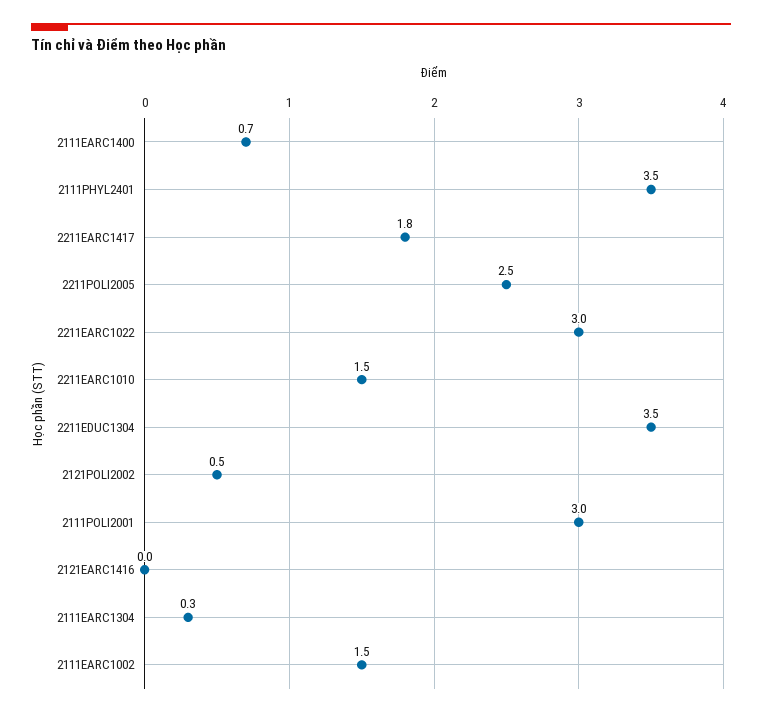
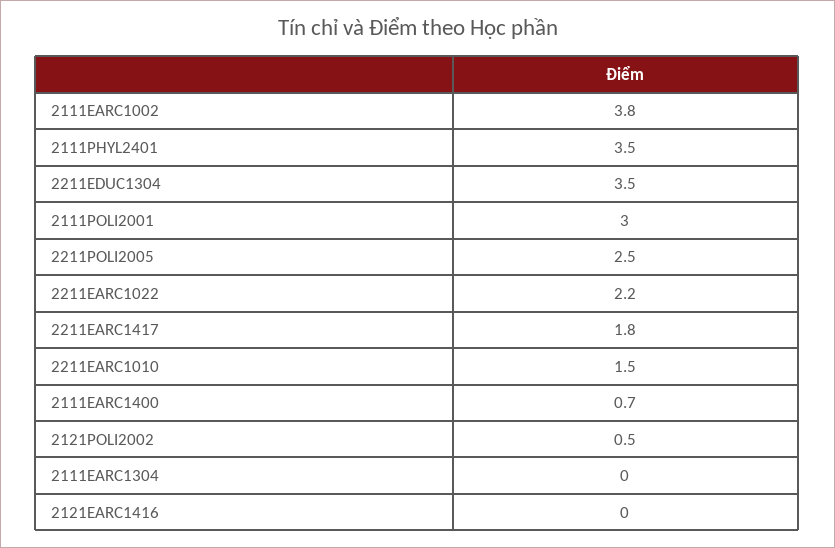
2211EARC1022: 3 -> 2.2
2111EARC1304: 0.3 -> 0
2111EARC1002: 1.5 -> 3.8

